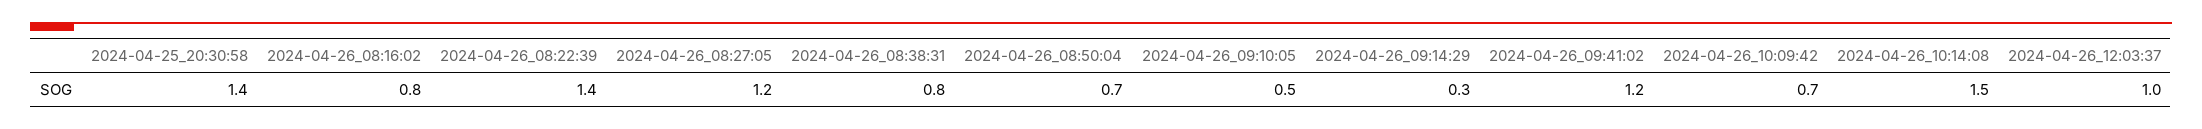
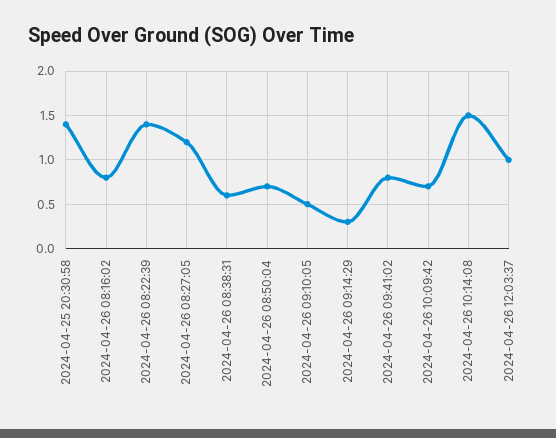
2024-04-26_08:38:31: 0.8 -> 0.6
2024-04-26_09:41:02: 1.2 -> 0.8

